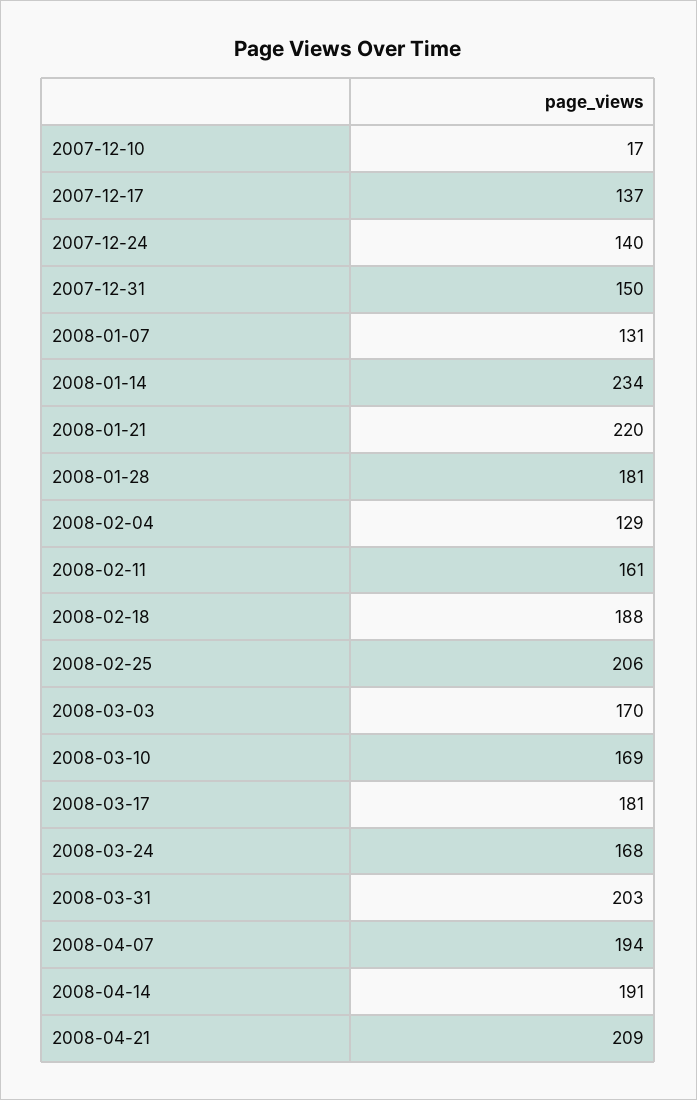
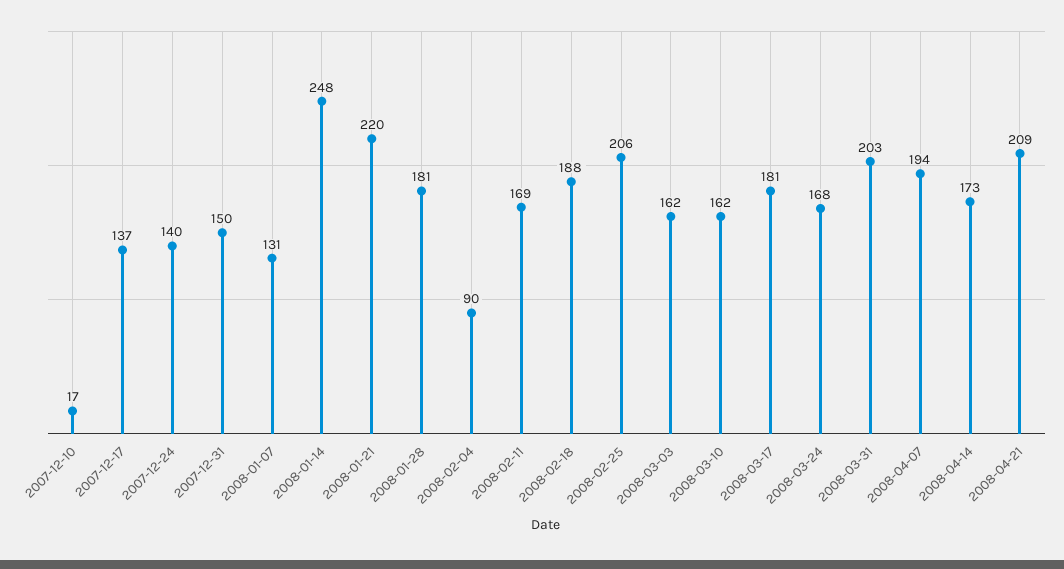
2008-01-14: 234 -> 248
2008-02-04: 129 -> 90
2008-02-11: 161 -> 169
2008-03-03: 170 -> 162
2008-03-10: 169 -> 162
2008-04-14: 191 -> 173

